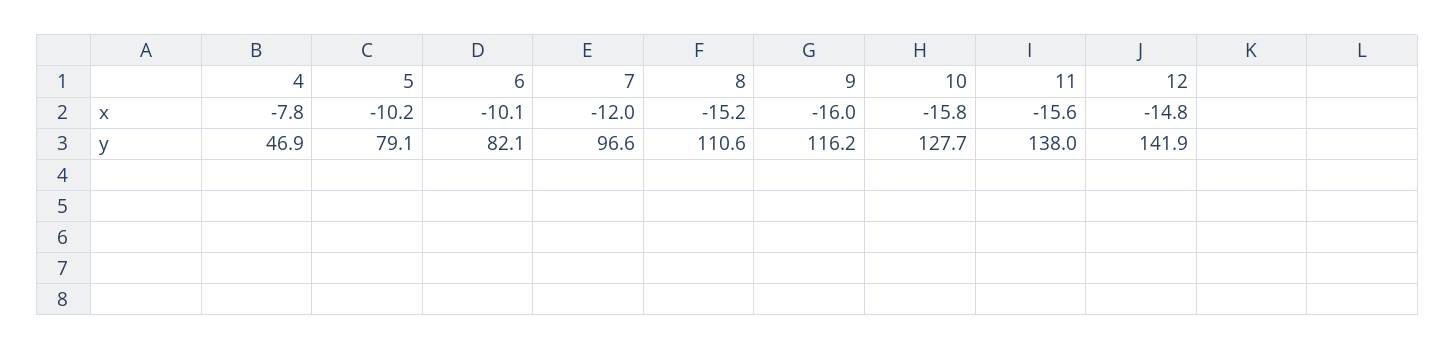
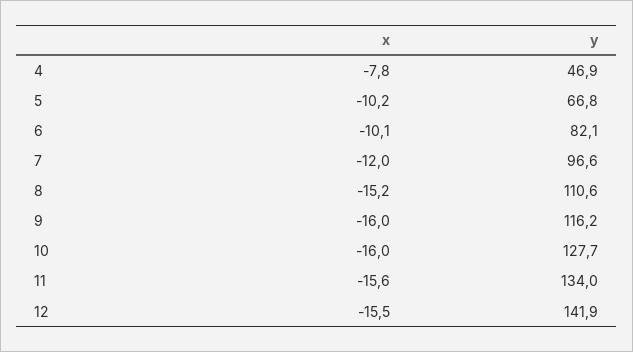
10, x: -15.8 -> -16
12, x: -14.8 -> -15.5
5, y: 79.1 -> 66.8
11, y: 138 -> 134

